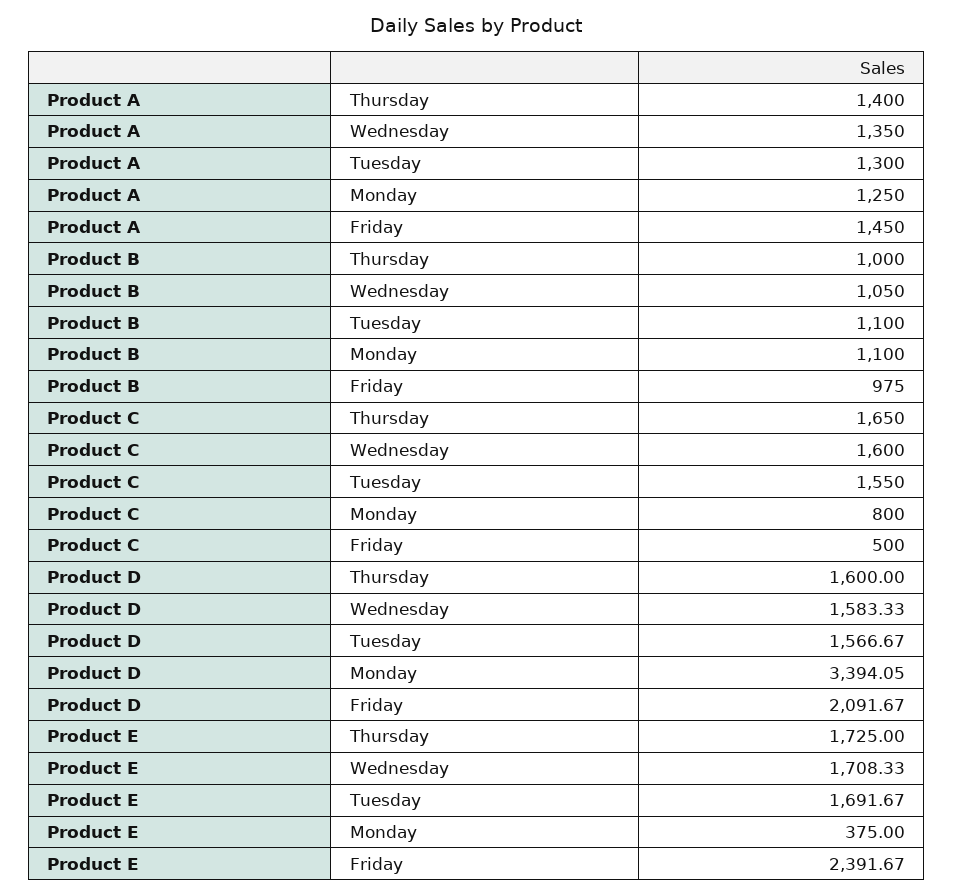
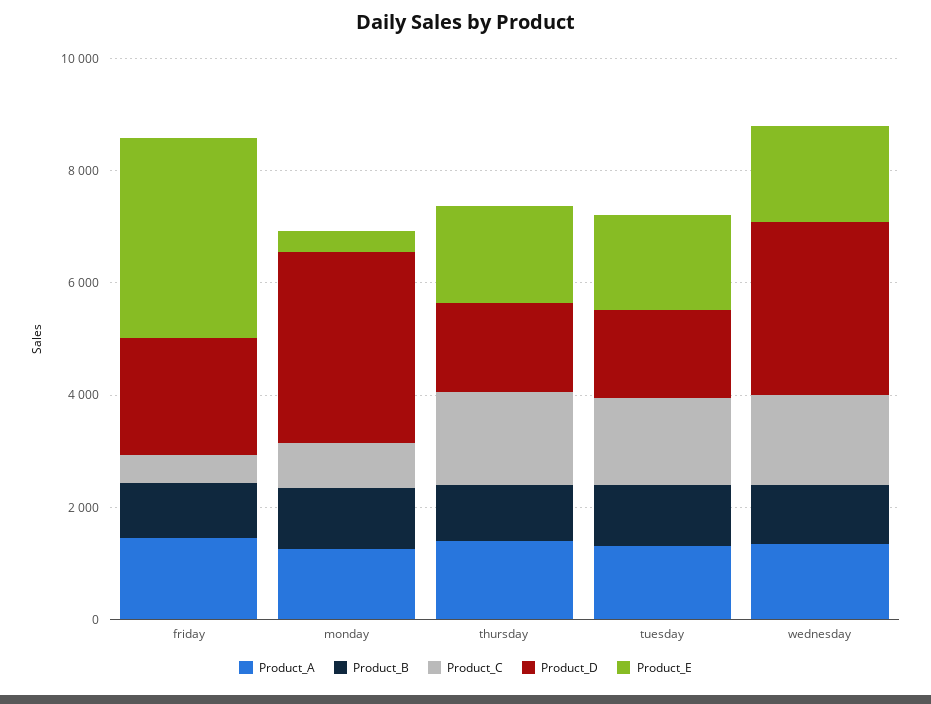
Product D, Wednesday: 1583.33 -> 3000
Product E, Friday: 2391.67 -> 3500

